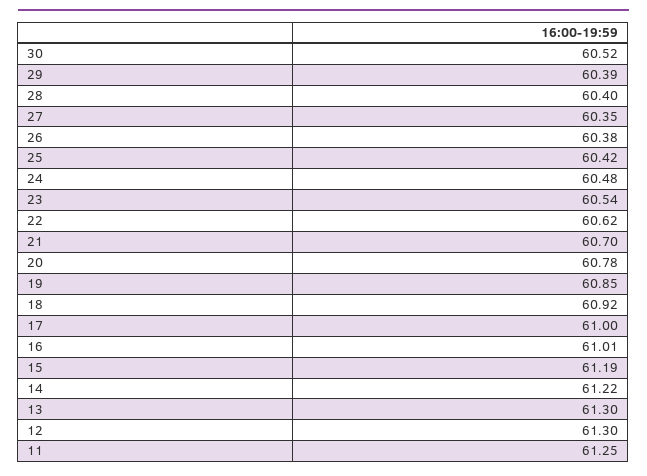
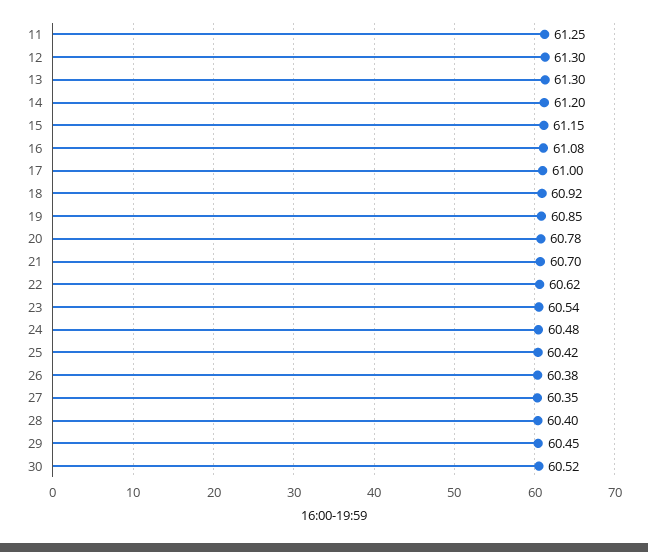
29: 60.39 -> 60.45
16: 61.01 -> 61.08
15: 61.19 -> 61.15
14: 61.22 -> 61.2

